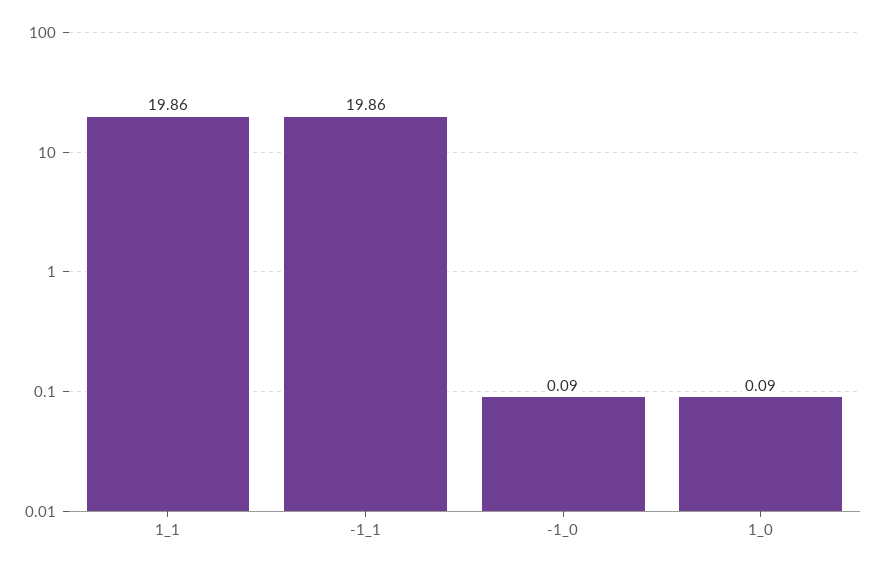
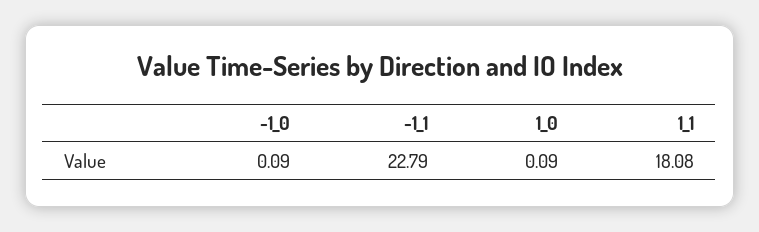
1_1: 19.86 -> 18.08
-1_1: 19.86 -> 22.79

